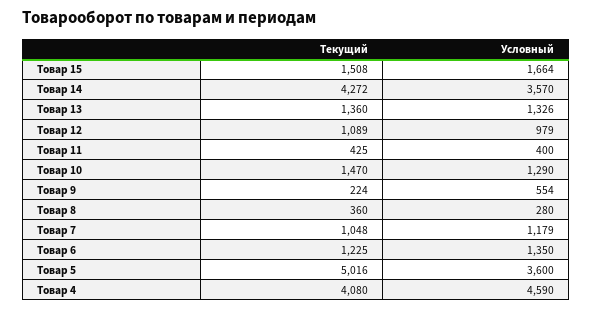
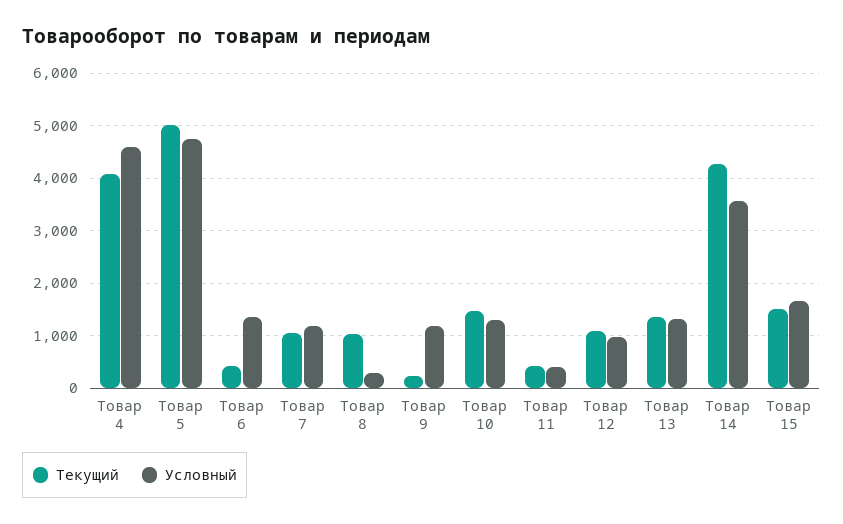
Условный, Товар 9: 554 -> 1200
Текущий, Товар 8: 360 -> 1000
Текущий, Товар 6: 1225 -> 400
Условный, Товар 5: 3600 -> 4800

